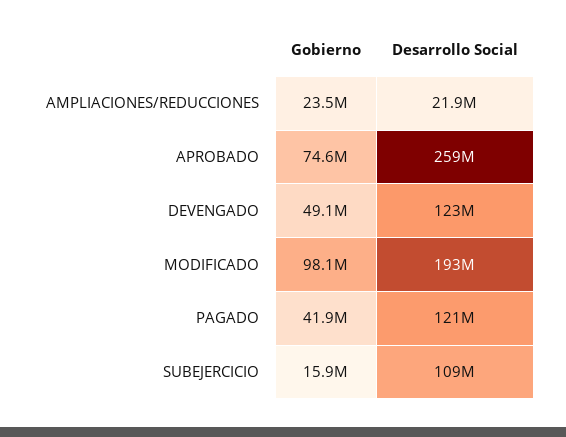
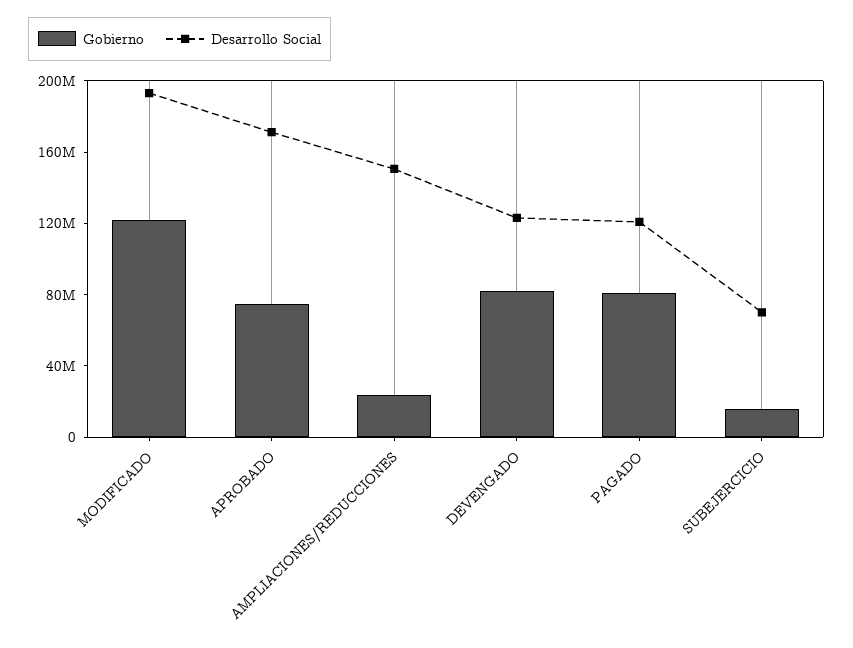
Desarrollo Social, AMPLIACIONES/REDUCCIONES: 21900000 -> 150000000
Desarrollo Social, APROBADO: 259000000 -> 170000000
Gobierno, DEVENGADO: 49100000 -> 80000000
Gobierno, MODIFICADO: 98100000 -> 120000000
Gobierno, PAGADO: 41900000 -> 80000000
Desarrollo Social, SUBEJERCICIO: 109000000 -> 70000000

